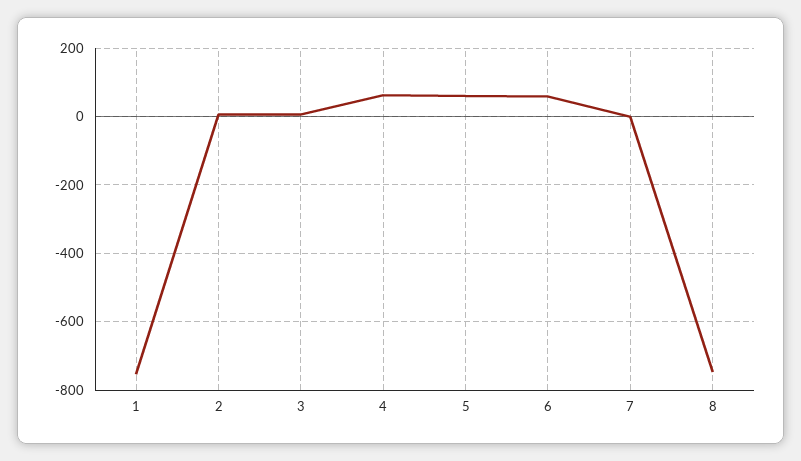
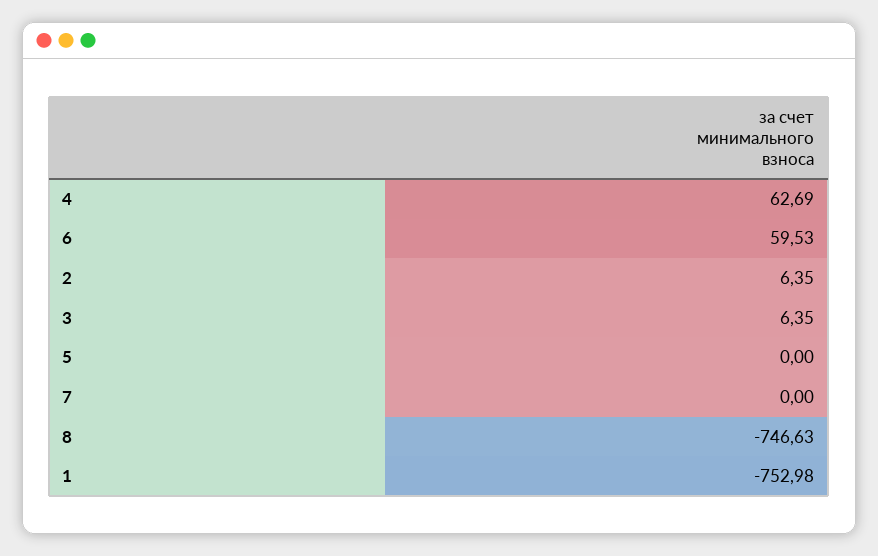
5: 60 -> 0

